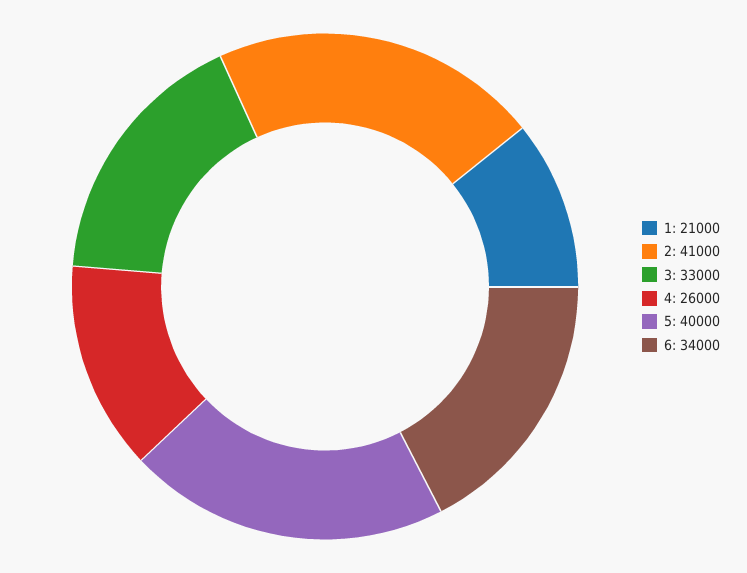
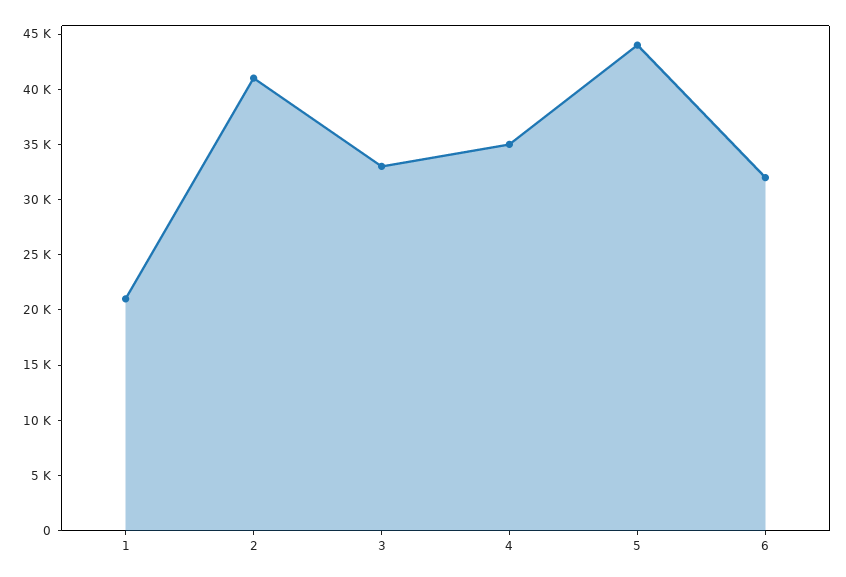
4: 26000 -> 35000
5: 40000 -> 44000
6: 34000 -> 32000

